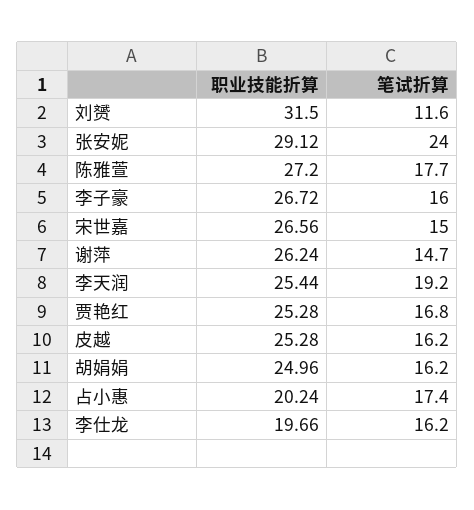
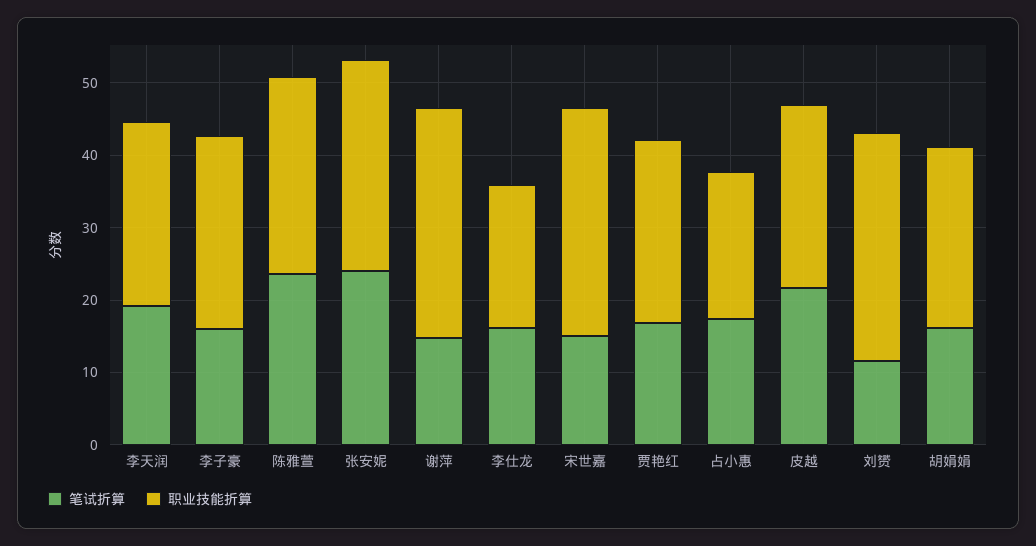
笔试折算, 陈雅萱: 17.7 -> 24
职业技能折算, 宋世嘉: 26.56 -> 32
职业技能折算, 谢萍: 26.24 -> 32
笔试折算, 皮越: 16.2 -> 22

